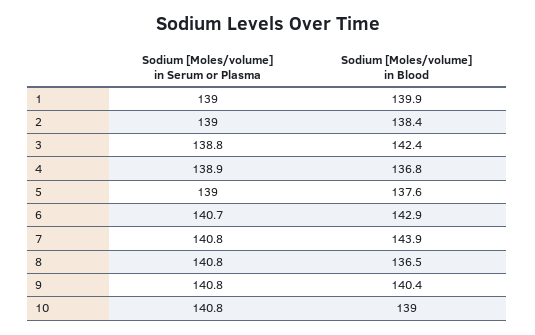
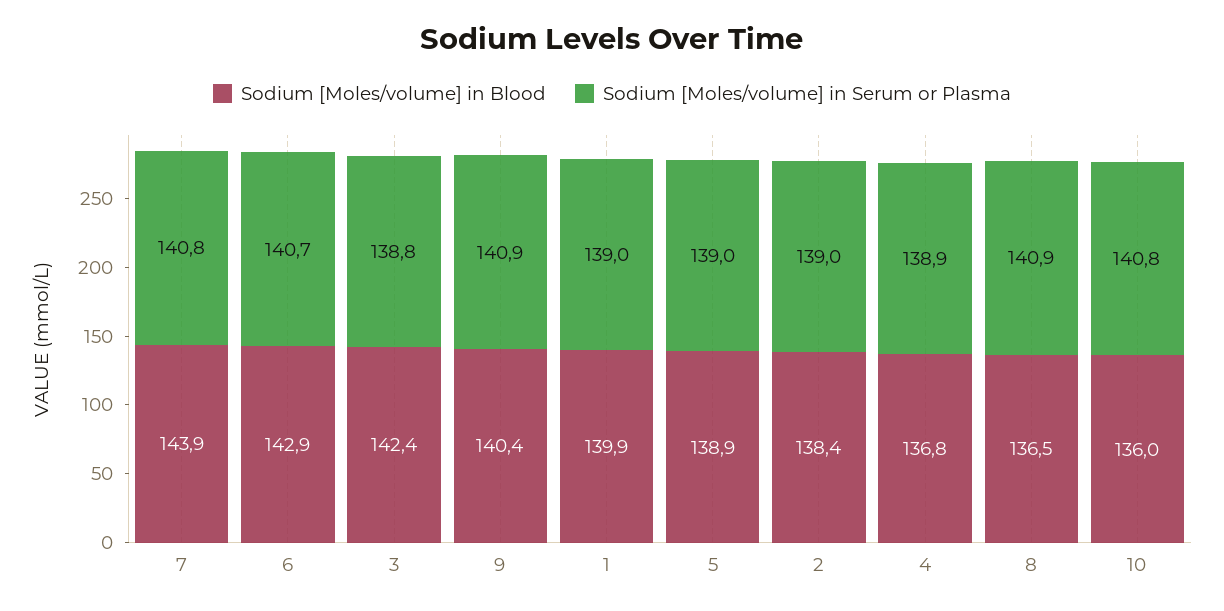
Sodium [Moles/volume] in Blood, 5: 137.6 -> 138.9
Sodium [Moles/volume] in Serum or Plasma, 8: 140.8 -> 140.9
Sodium [Moles/volume] in Serum or Plasma, 9: 140.8 -> 140.9
Sodium [Moles/volume] in Blood, 10: 139 -> 136

